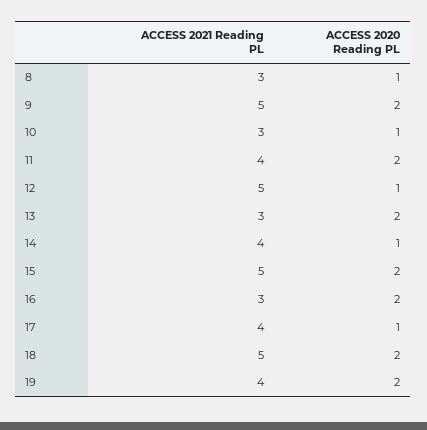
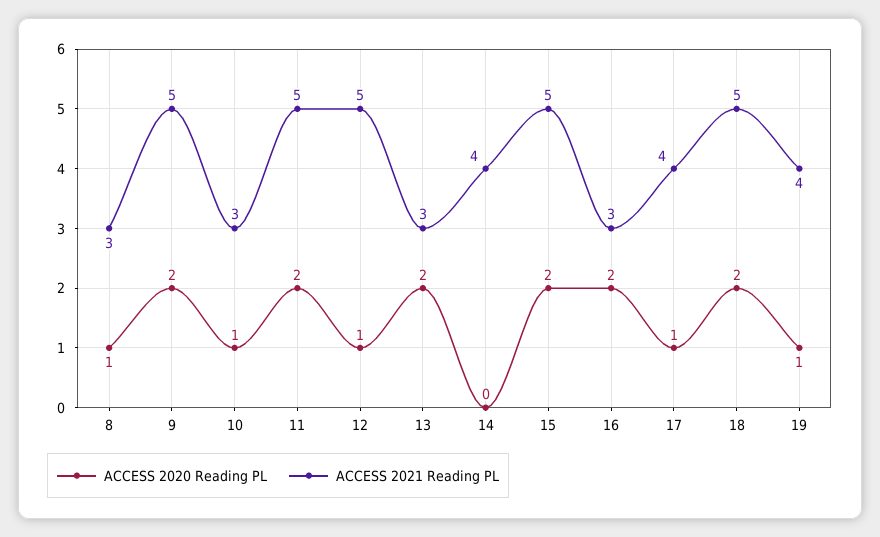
ACCESS 2021 Reading PL, 11: 4 -> 5
ACCESS 2020 Reading PL, 14: 1 -> 0
ACCESS 2020 Reading PL, 19: 2 -> 1

